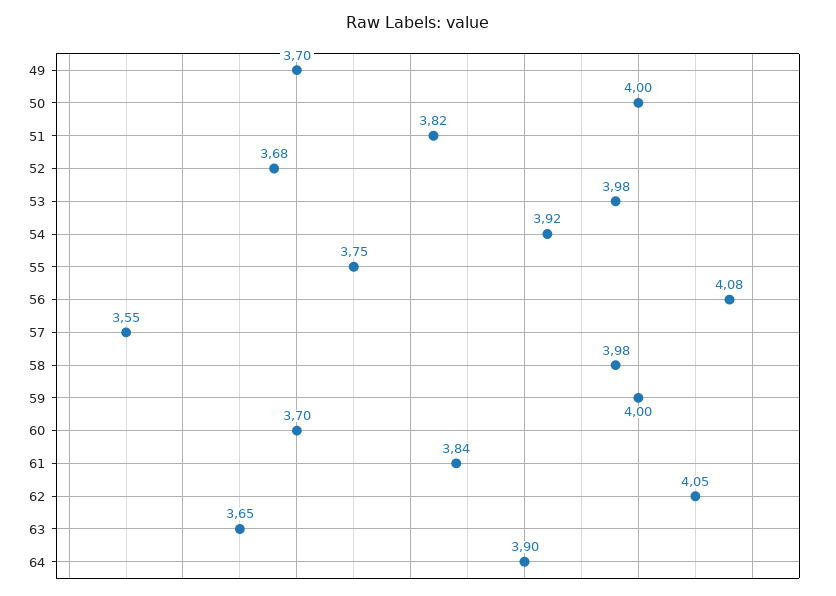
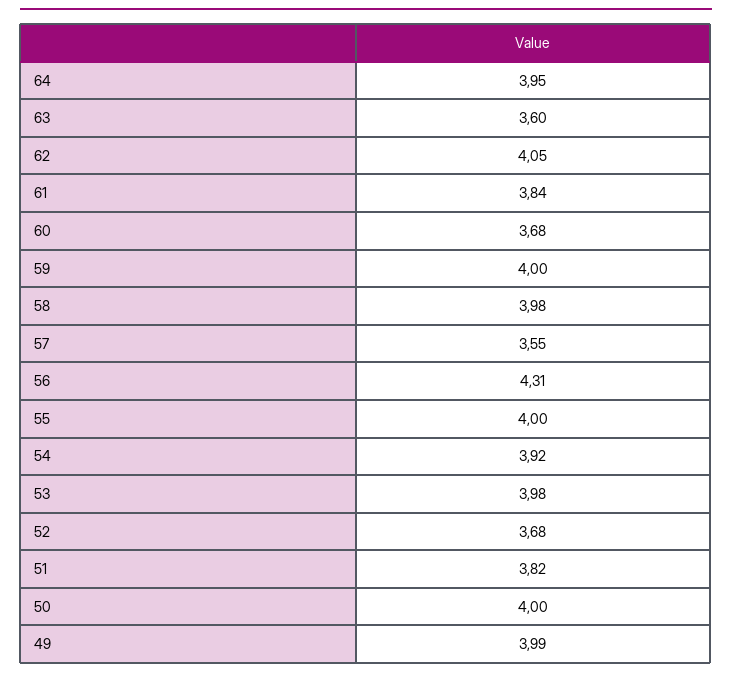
49: 3.7 -> 3.99
55: 3.75 -> 4
56: 4.08 -> 4.31
60: 3.7 -> 3.68
63: 3.65 -> 3.6
64: 3.9 -> 3.95

